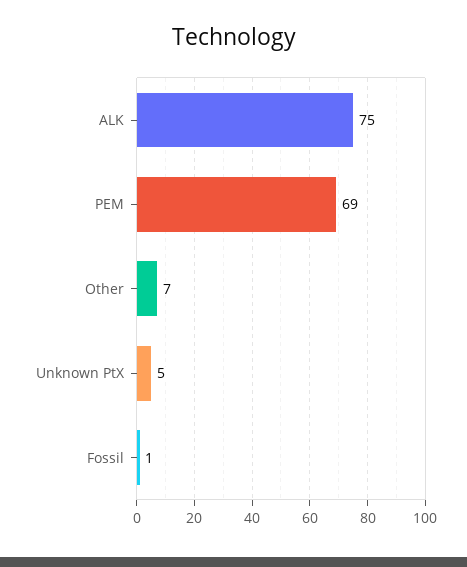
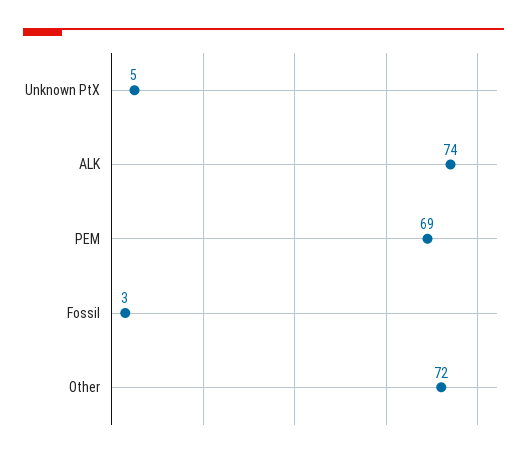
ALK: 75 -> 74
Other: 7 -> 72
Fossil: 1 -> 3

